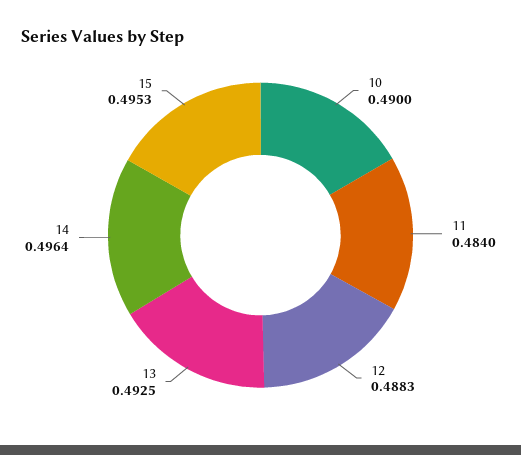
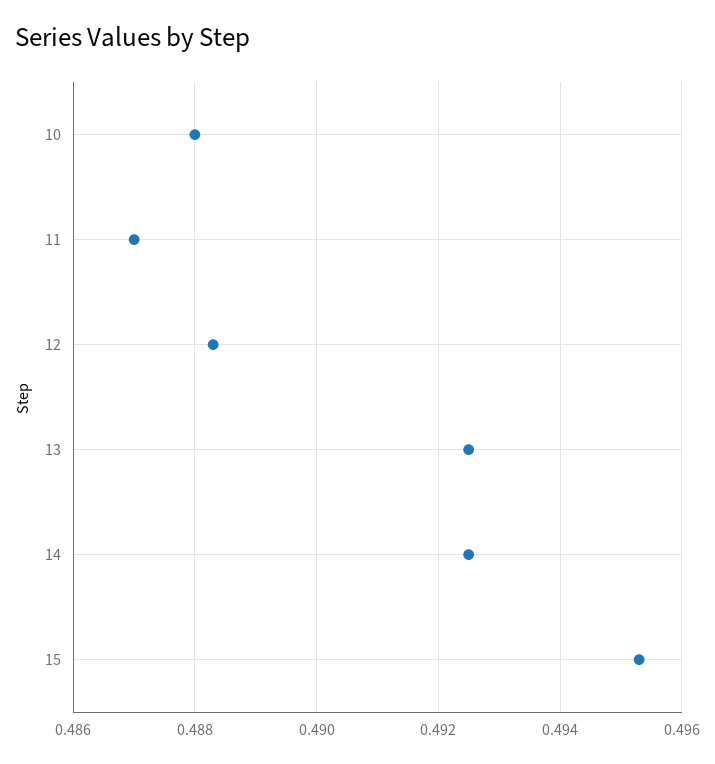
10: 0.49 -> 0.488
11: 0.484 -> 0.487
14: 0.4964 -> 0.4925

